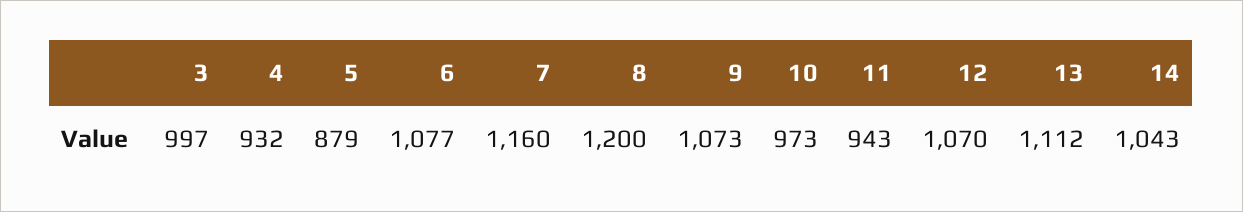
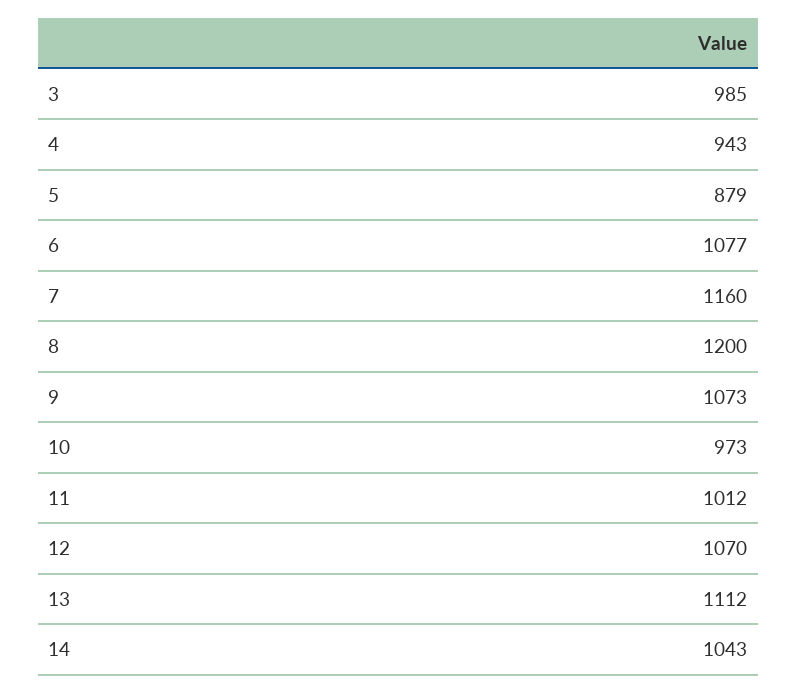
3: 997 -> 985
4: 932 -> 943
11: 943 -> 1012

